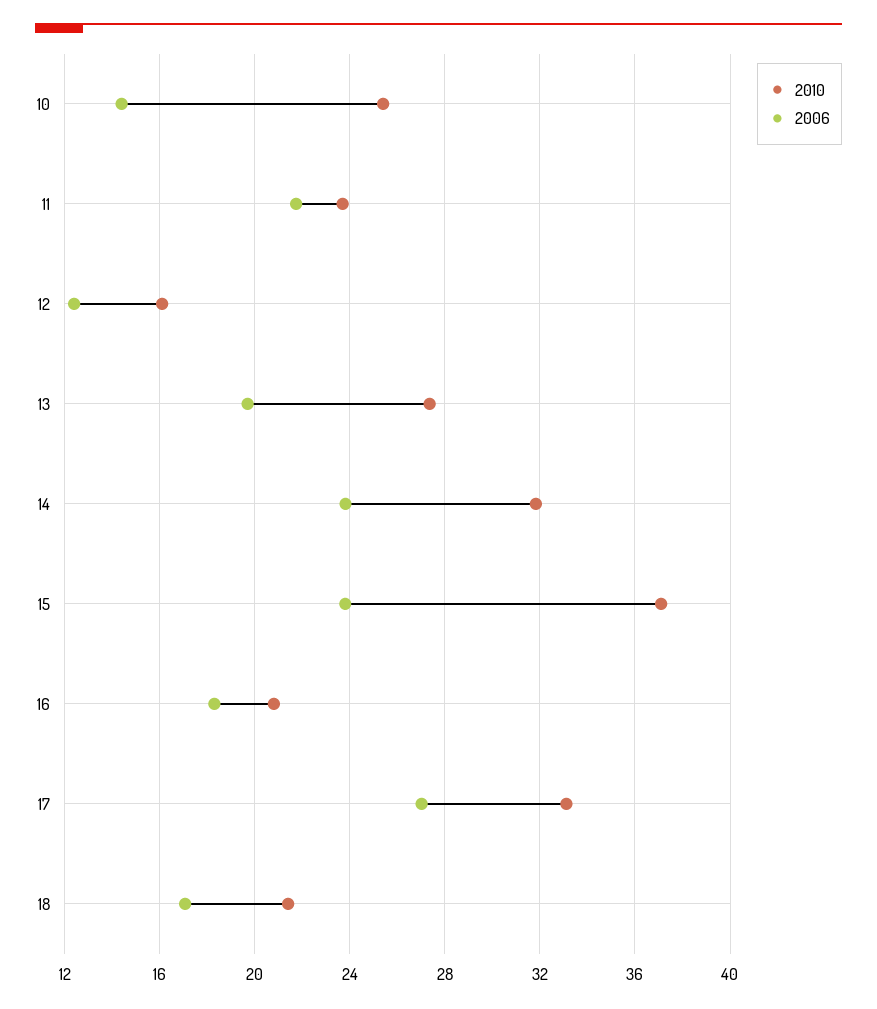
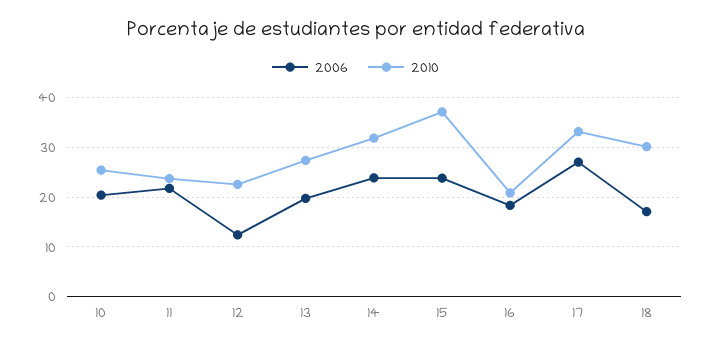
2006, 10: 14.5 -> 20
2010, 12: 16 -> 22
2010, 18: 21.5 -> 30

